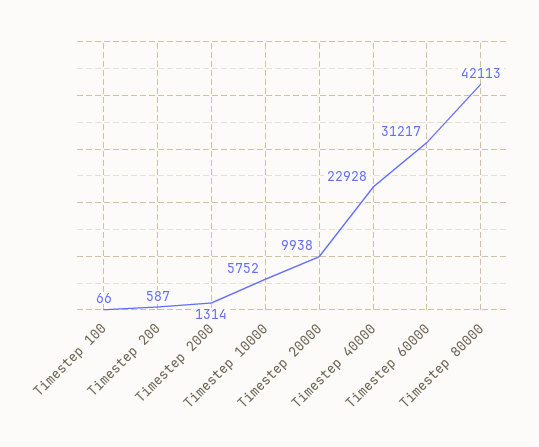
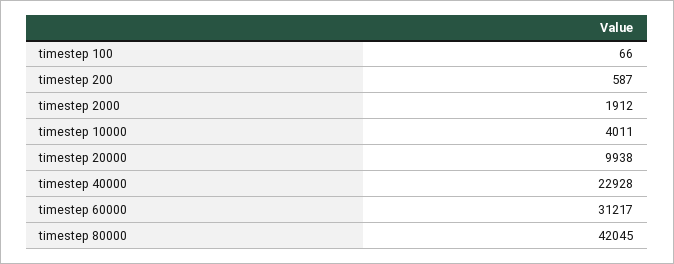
Timestep 2000: 1314 -> 1912
Timestep 10000: 5752 -> 4011
Timestep 80000: 42113 -> 42045

